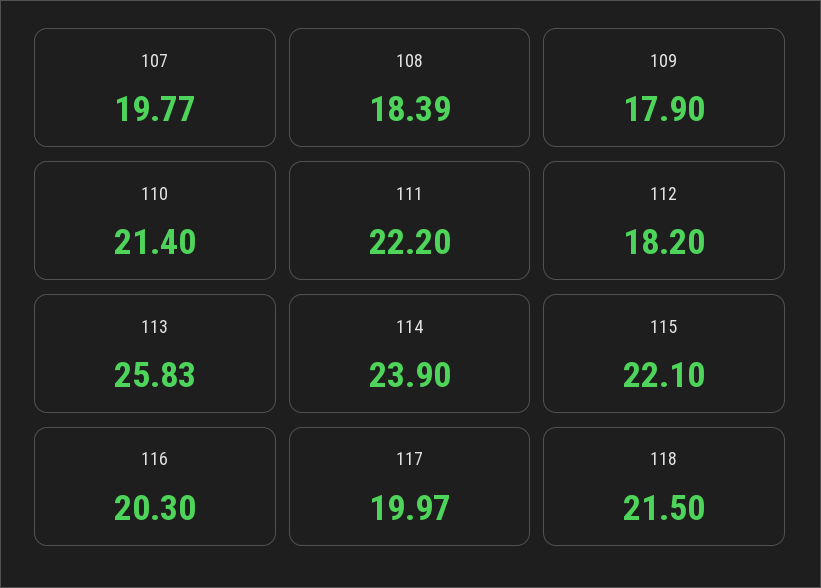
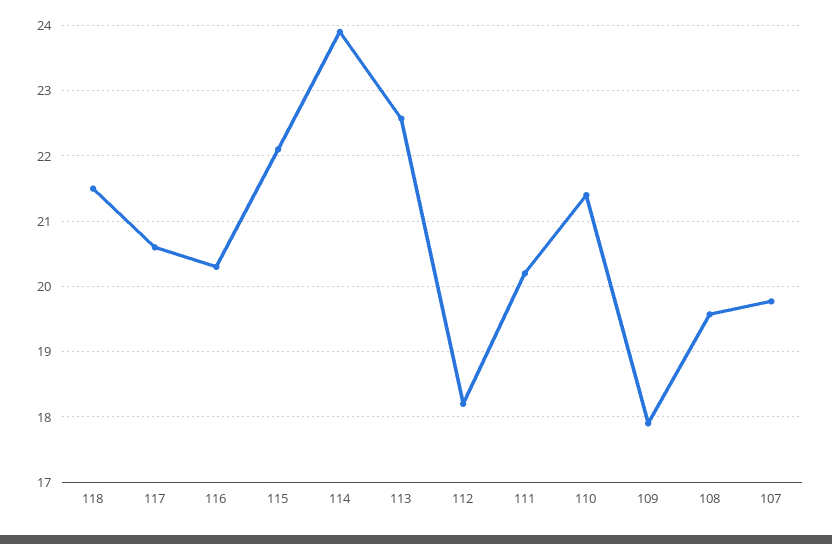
108: 18.39 -> 19.6
111: 22.2 -> 20.2
113: 25.83 -> 22.6
117: 19.97 -> 20.6

